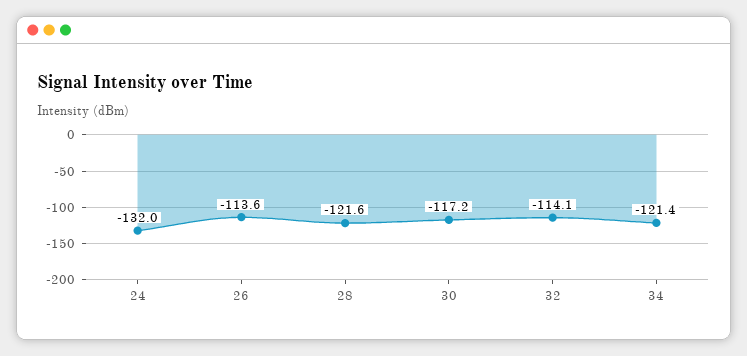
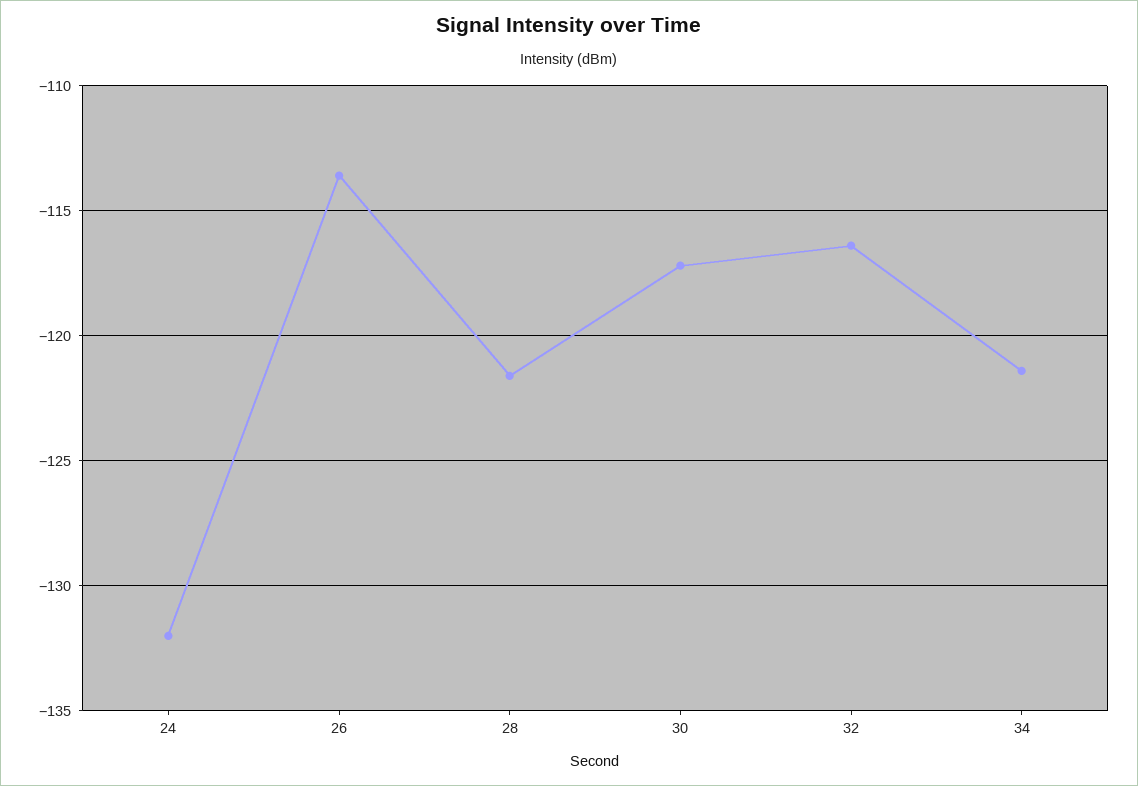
32: -114.1 -> -116.5

